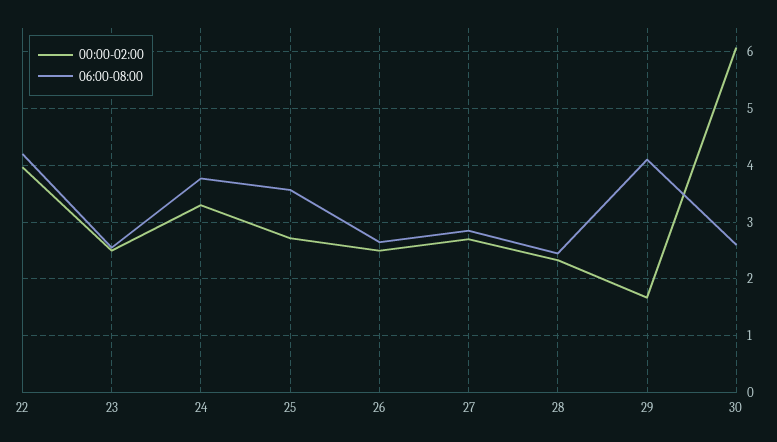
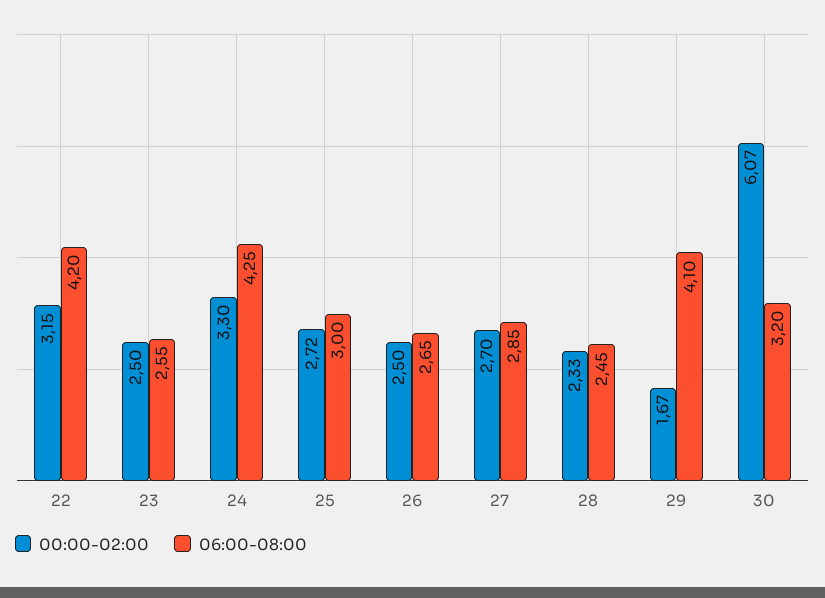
00:00-02:00, 22: 4 -> 3.15
06:00-08:00, 24: 3.8 -> 4.25
06:00-08:00, 25: 3.6 -> 3
06:00-08:00, 30: 2.6 -> 3.2

